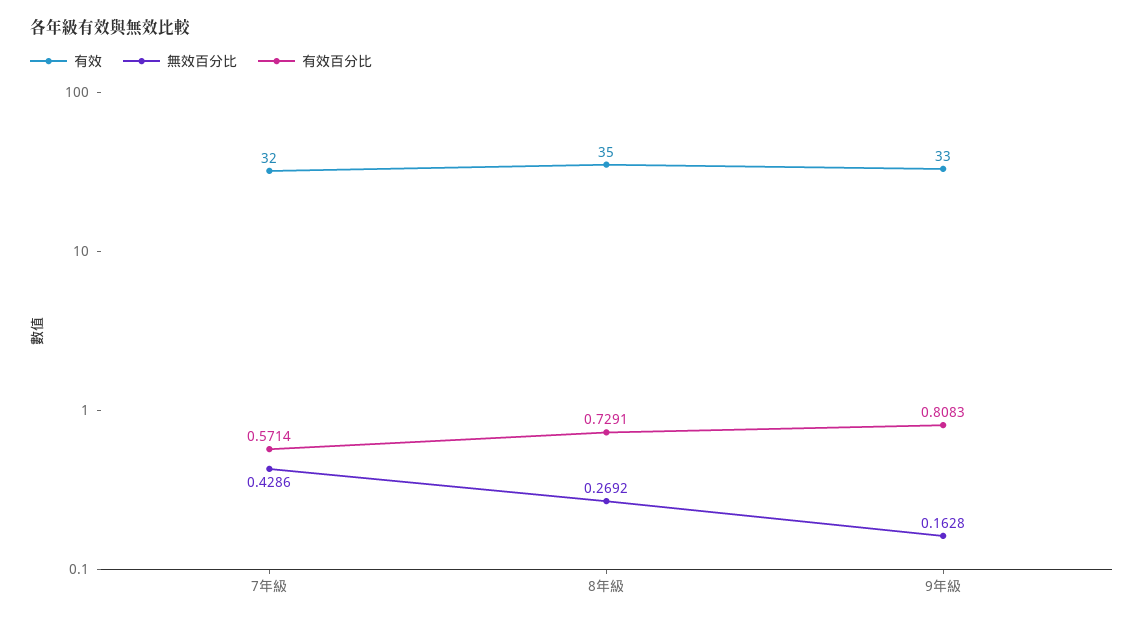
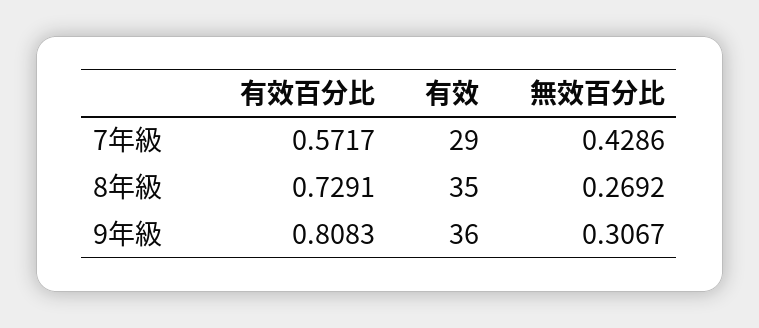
有效, 7年級: 32 -> 29
有效百分比, 7年級: 0.5714 -> 0.5717
有效, 9年級: 33 -> 36
無效百分比, 9年級: 0.1628 -> 0.3067

